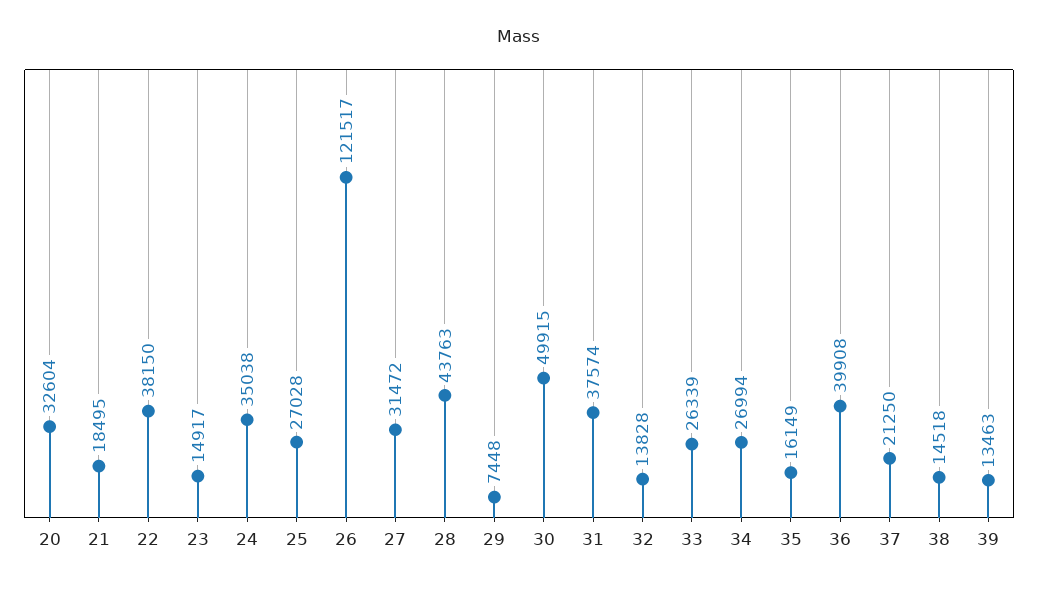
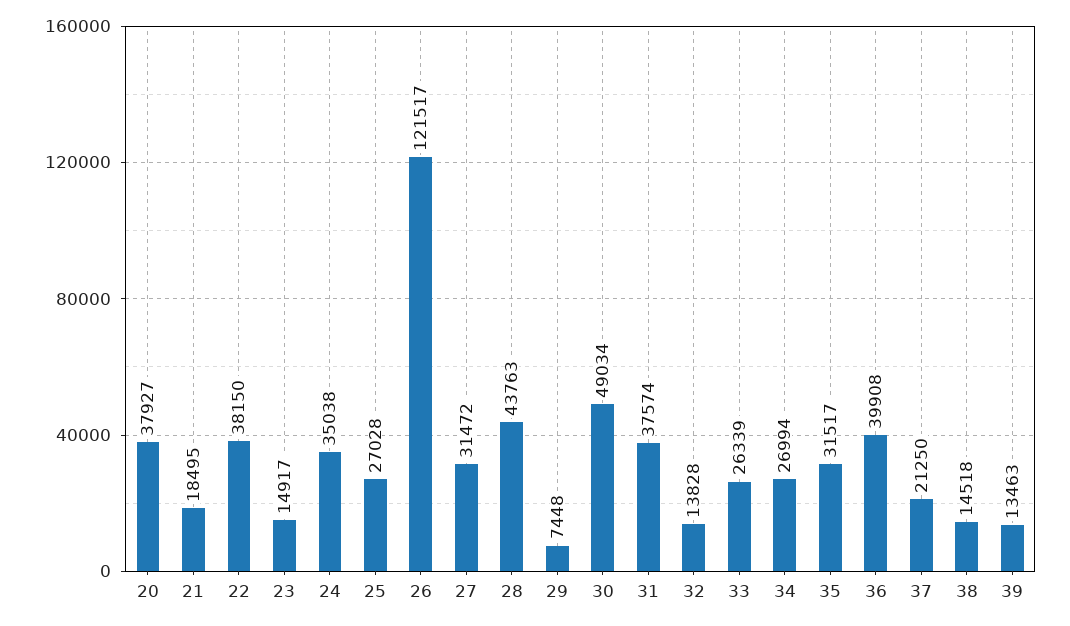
20: 32604 -> 37927
30: 49915 -> 49034
35: 16149 -> 31517

